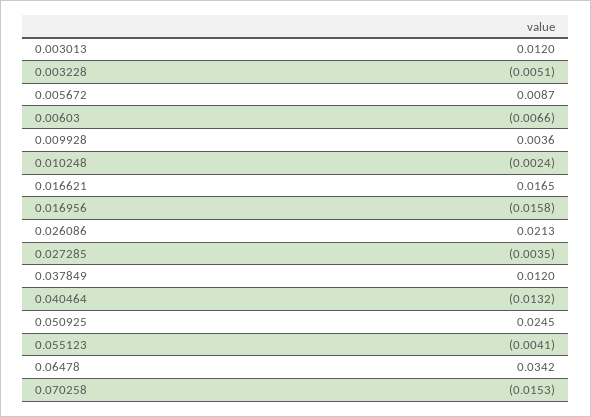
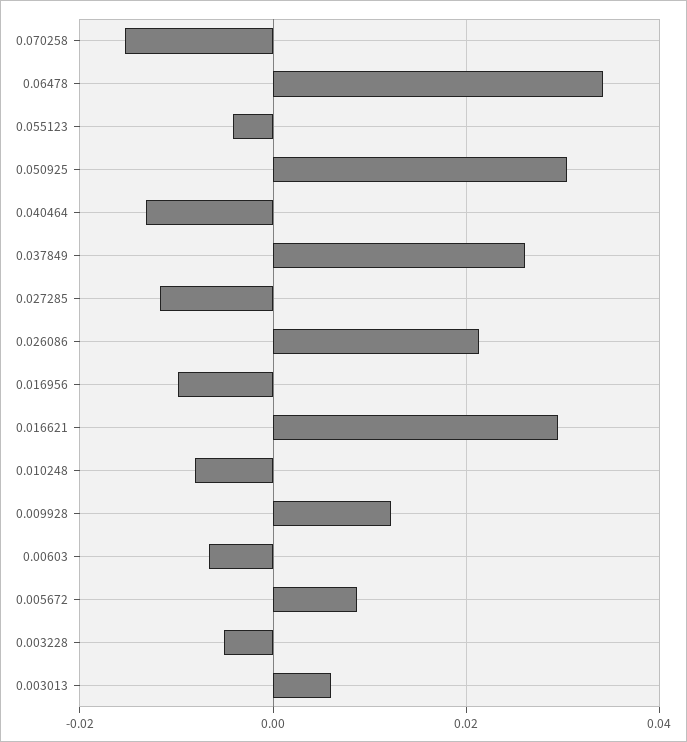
0.003013: 0.012 -> 0.006
0.009928: 0.0036 -> 0.012
0.010248: -0.0024 -> -0.008
0.016621: 0.0165 -> 0.03
0.016956: -0.0158 -> -0.01
0.027285: -0.0035 -> -0.012
0.037849: 0.012 -> 0.026
0.050925: 0.0245 -> 0.03

